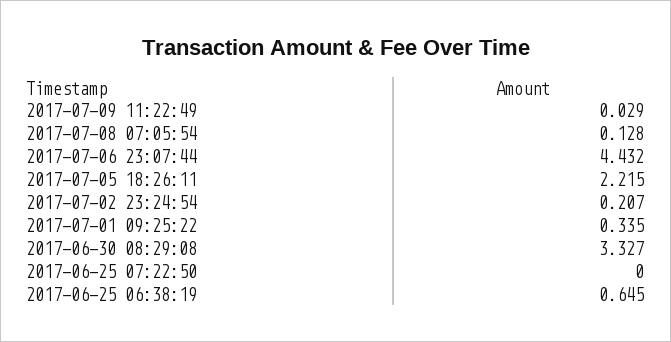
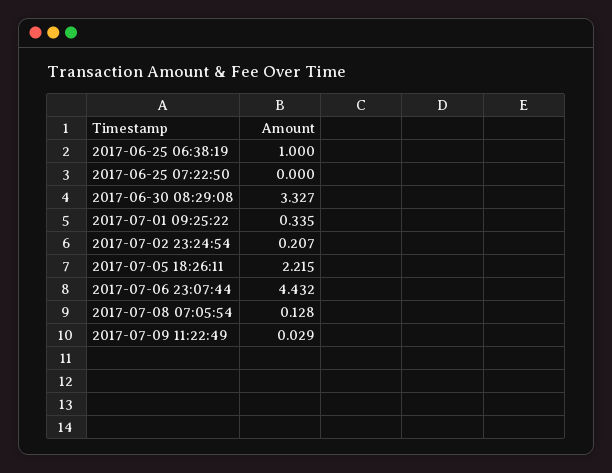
2017-06-25 06:38:19: 0.645 -> 1

